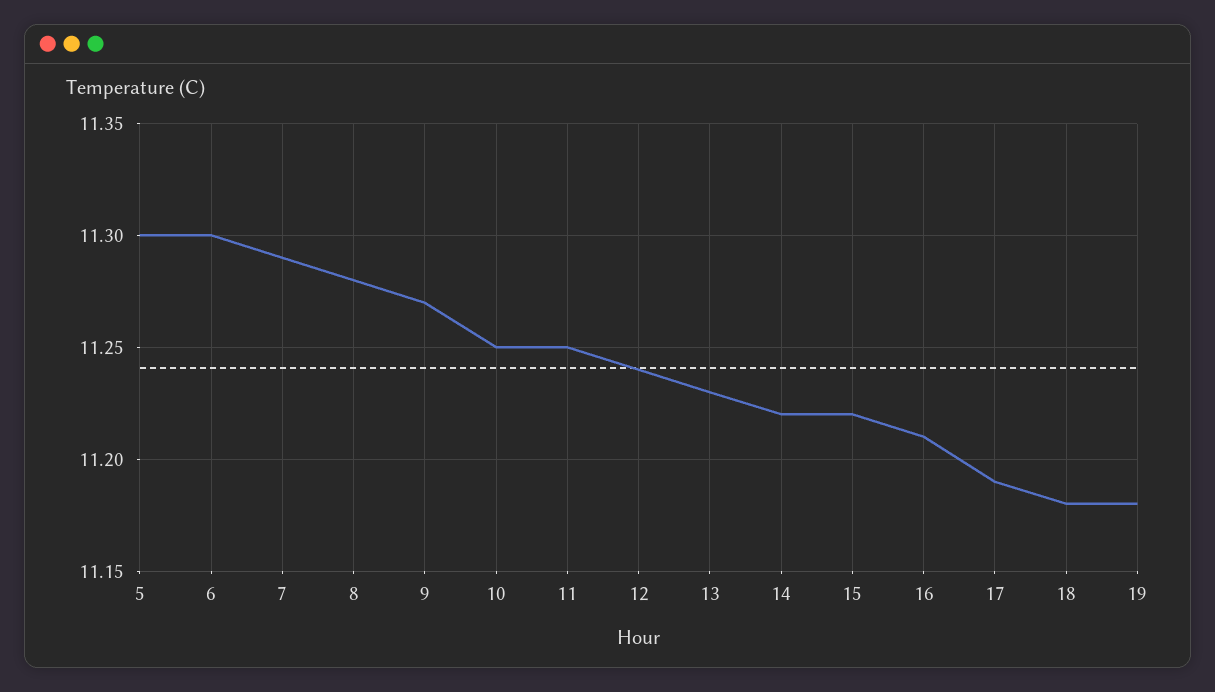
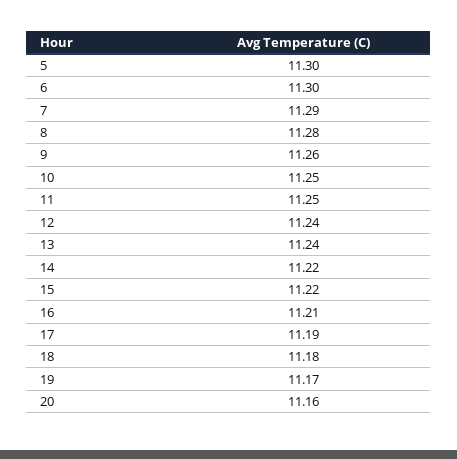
9: 11.27 -> 11.26
13: 11.23 -> 11.24
19: 11.18 -> 11.17
20: none -> 11.16

